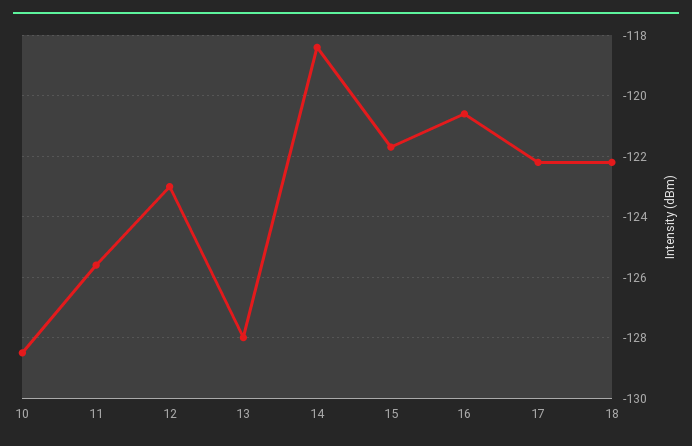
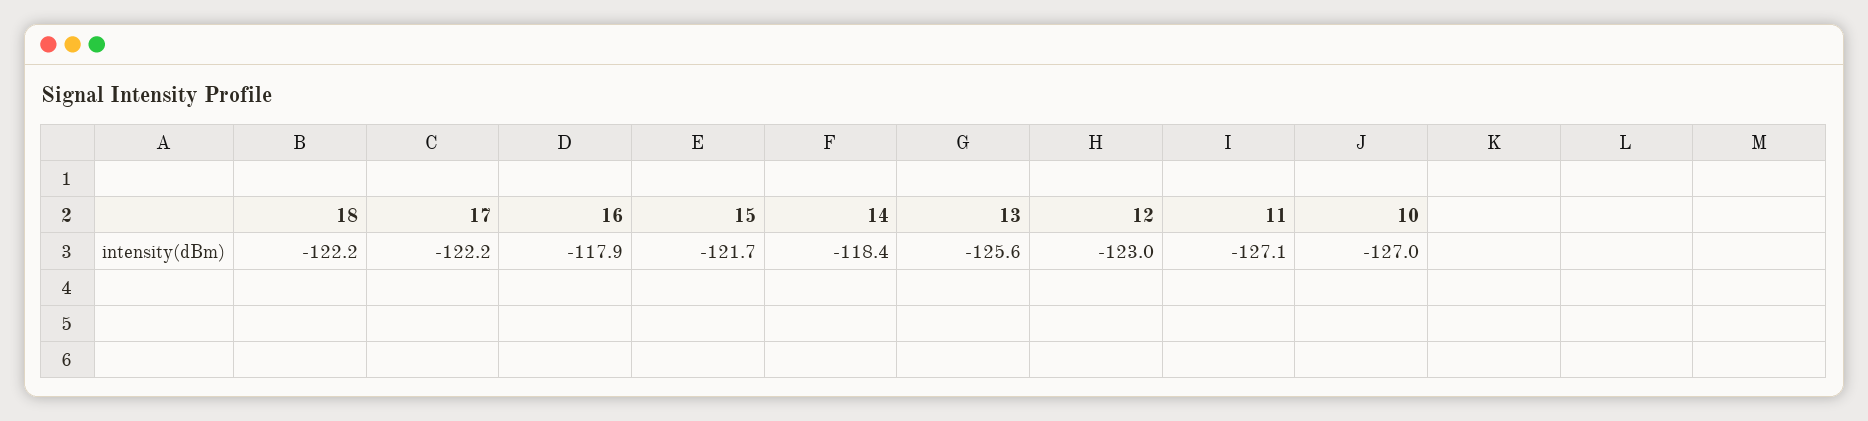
10: -128.5 -> -127
11: -125.5 -> -127.1
13: -128 -> -125.6
16: -120.5 -> -117.9

